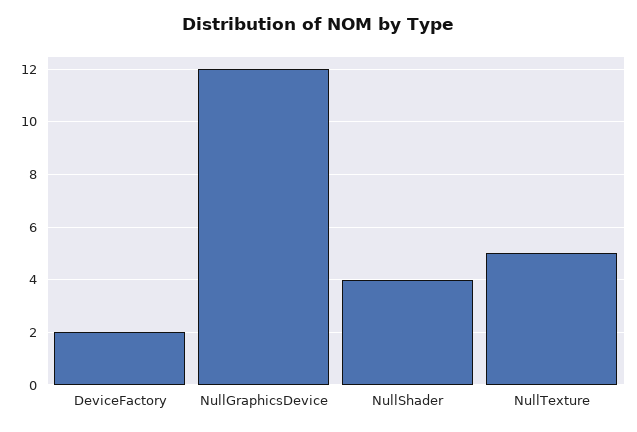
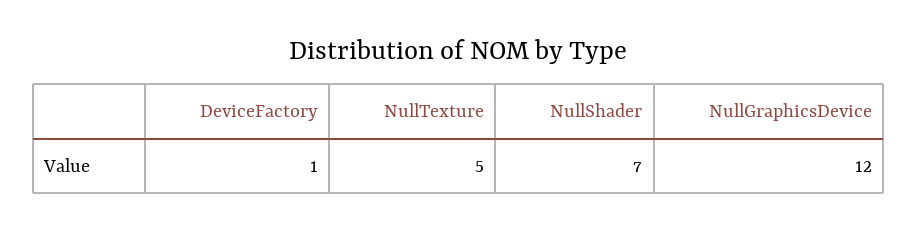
DeviceFactory: 2 -> 1
NullShader: 4 -> 7

